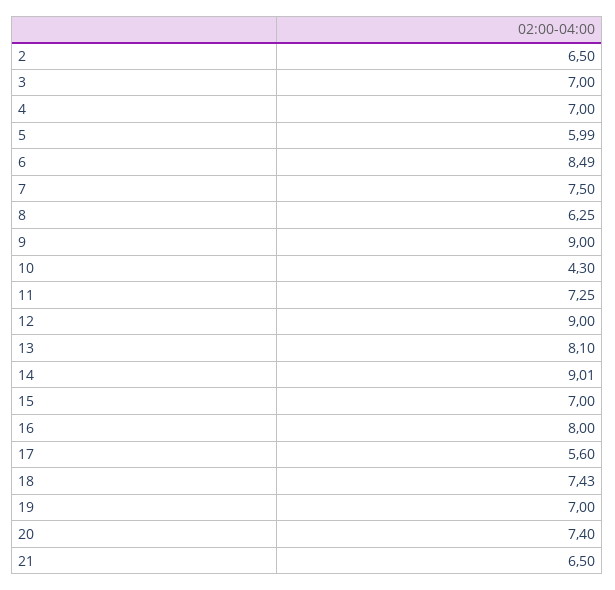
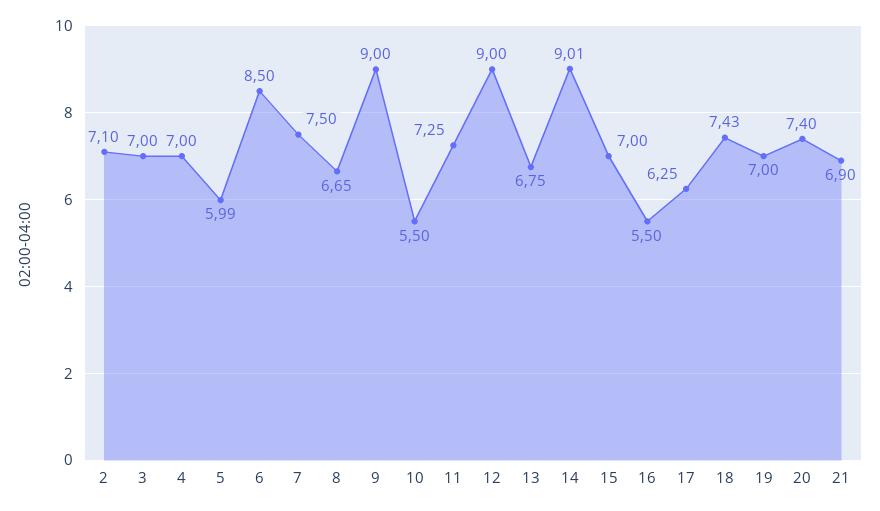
2: 6.5 -> 7.1
6: 8.49 -> 8.5
8: 6.25 -> 6.65
10: 4.3 -> 5.5
13: 8.1 -> 6.75
16: 8 -> 5.5
17: 5.6 -> 6.25
21: 6.5 -> 6.9

